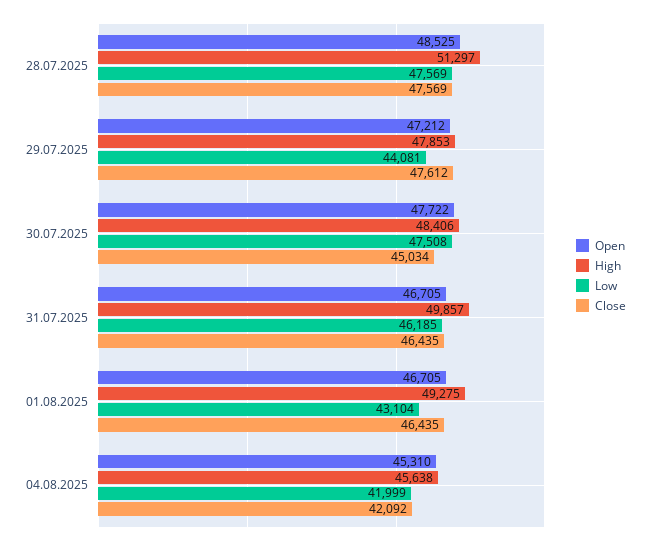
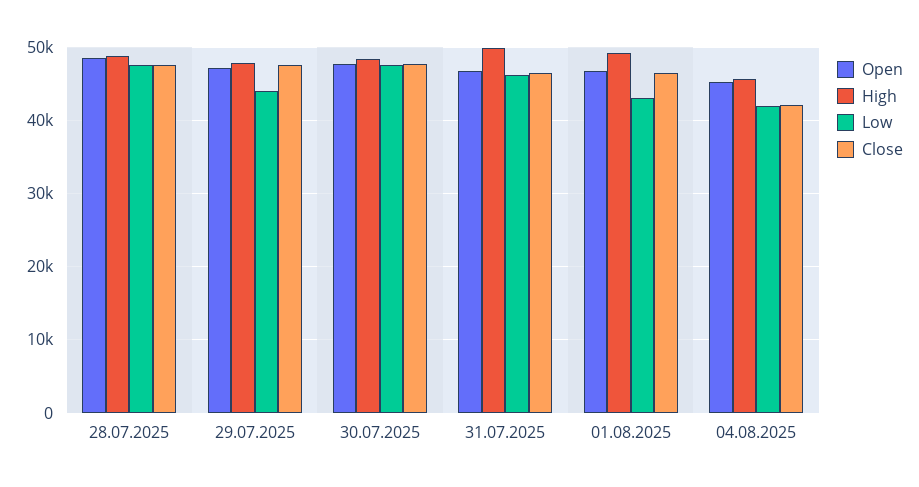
High, 28.07.2025: 51297 -> 49000
Close, 30.07.2025: 45034 -> 48000

